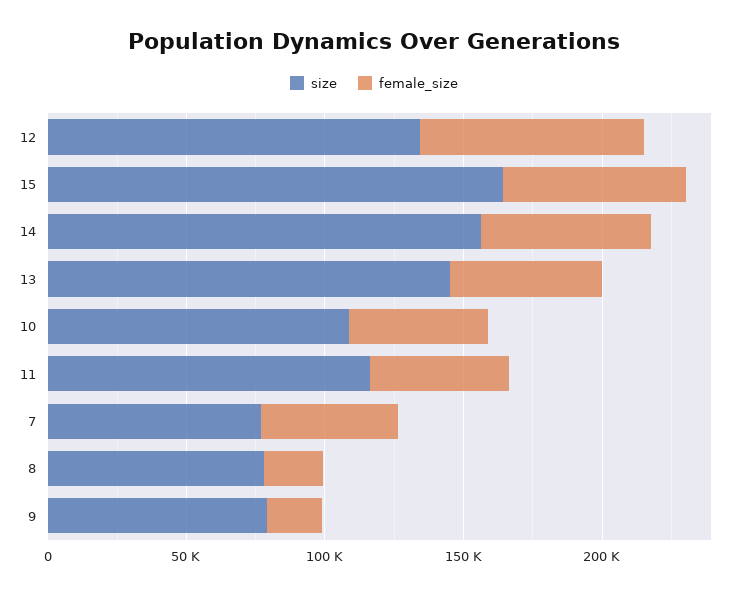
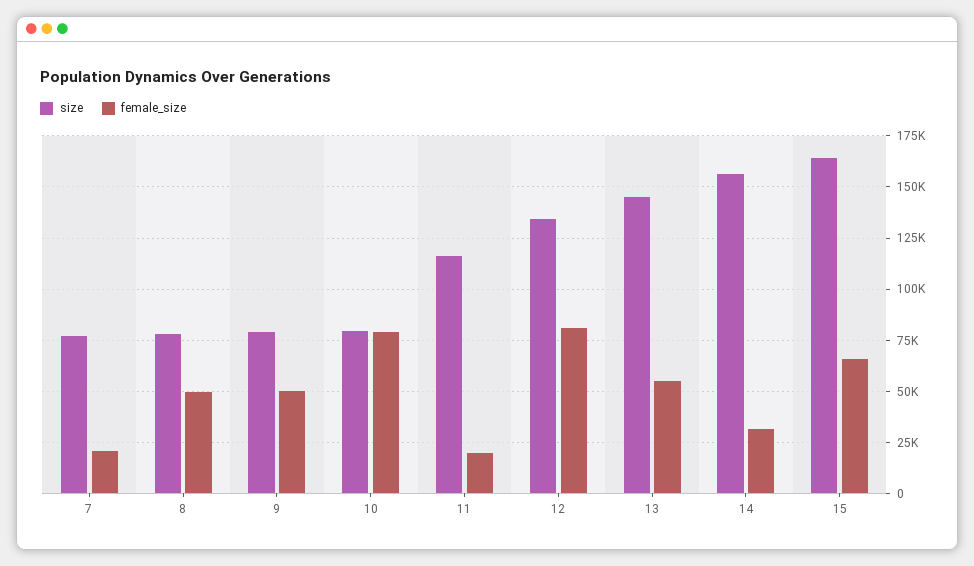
female_size, 14: 60000 -> 30000
size, 10: 110000 -> 80000
female_size, 10: 50000 -> 80000
female_size, 11: 50000 -> 20000
female_size, 7: 50000 -> 20000
female_size, 8: 20000 -> 50000
female_size, 9: 20000 -> 50000

